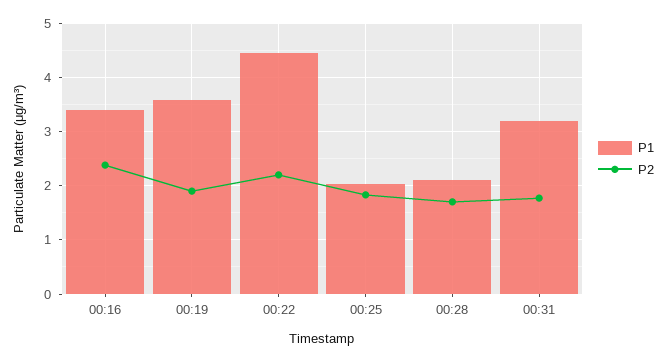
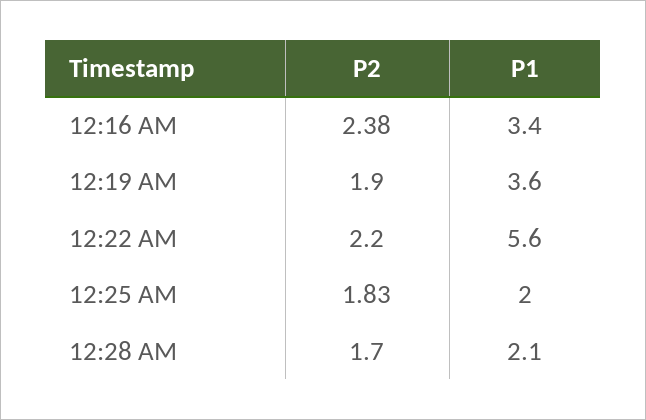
P1, 00:22: 4.4 -> 5.6
P1, 00:31: 3.2 -> none
P2, 00:31: 1.8 -> none

